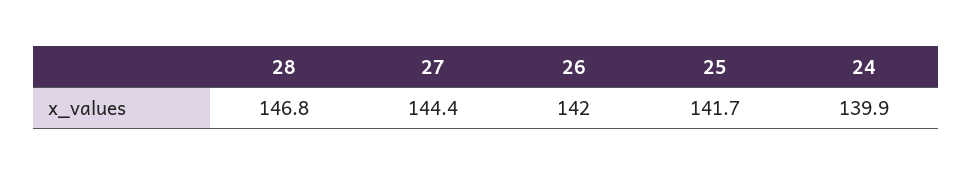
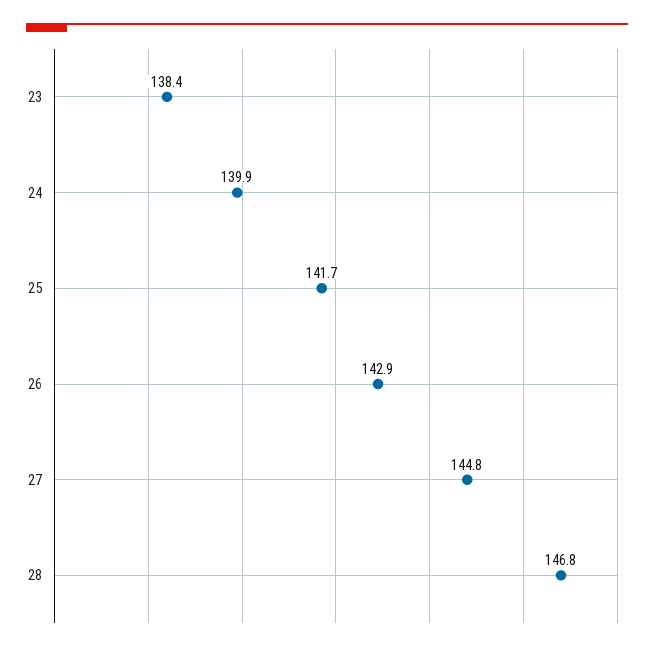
27: 144.4 -> 144.8
26: 142 -> 142.9
23: none -> 138.4

